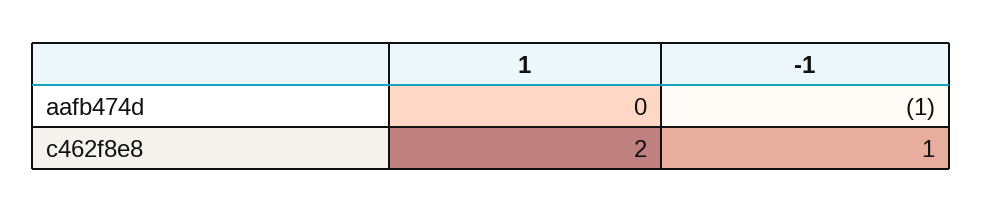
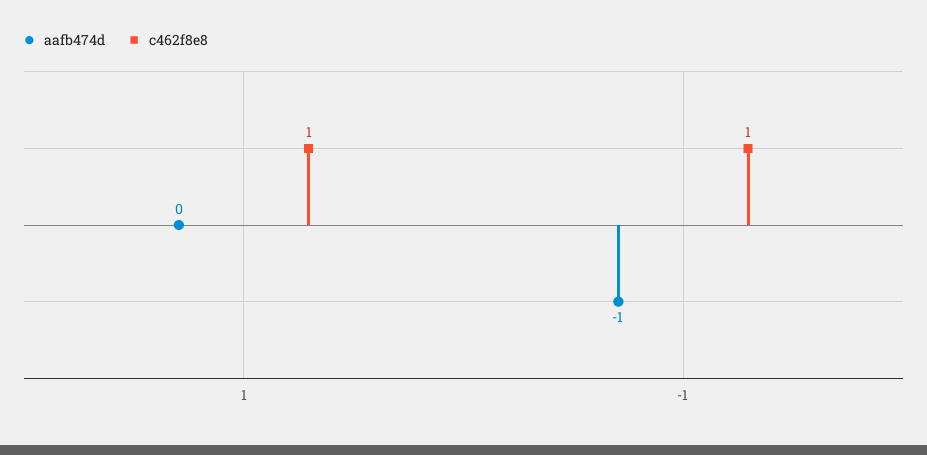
c462f8e8, 1: 2 -> 1

